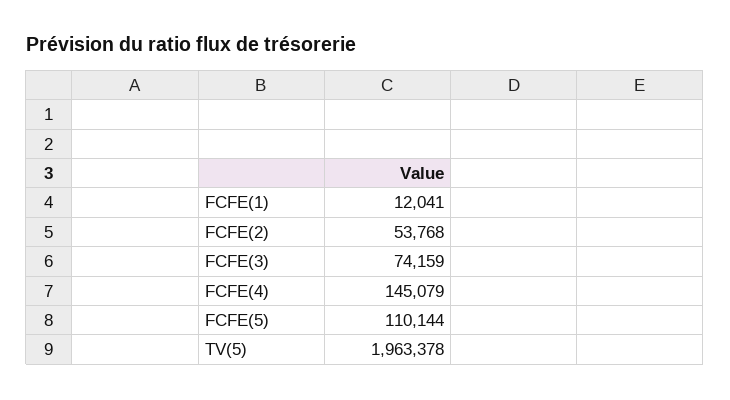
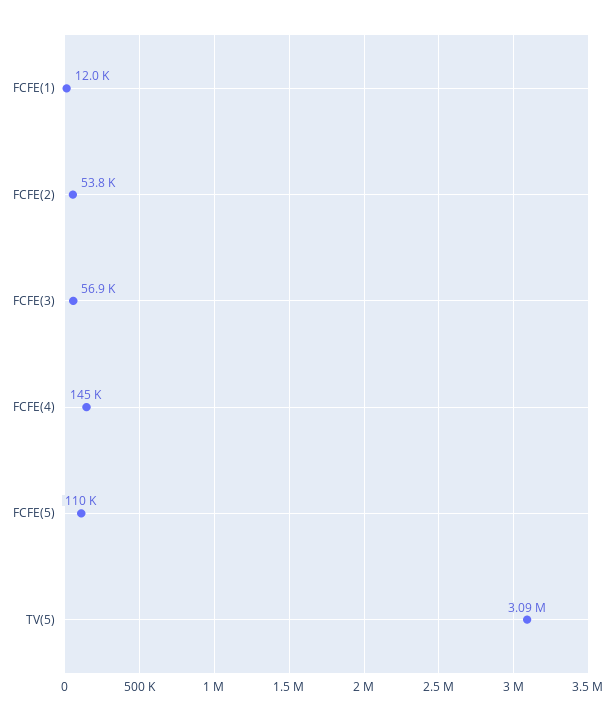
FCFE(3): 74159 -> 56900
TV(5): 1963378 -> 3090000

